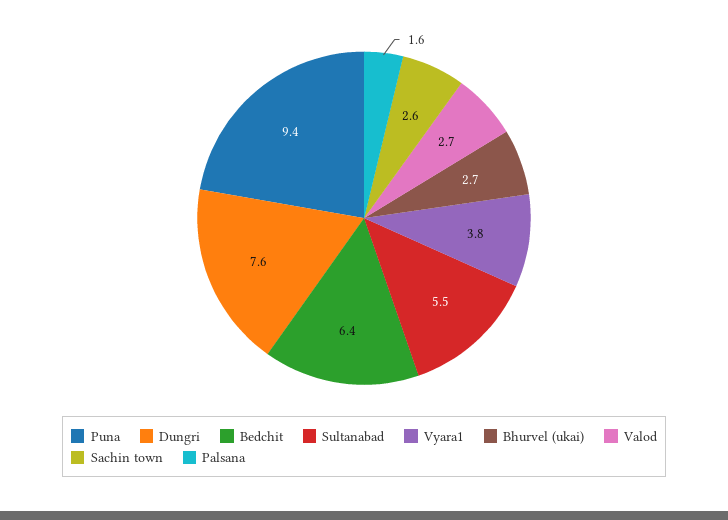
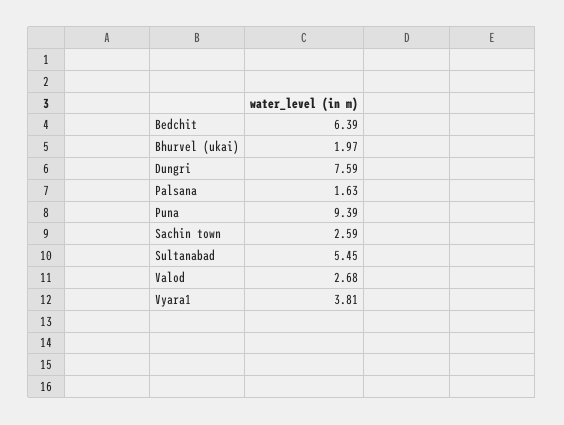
Bhurvel (ukai): 2.7 -> 1.97

